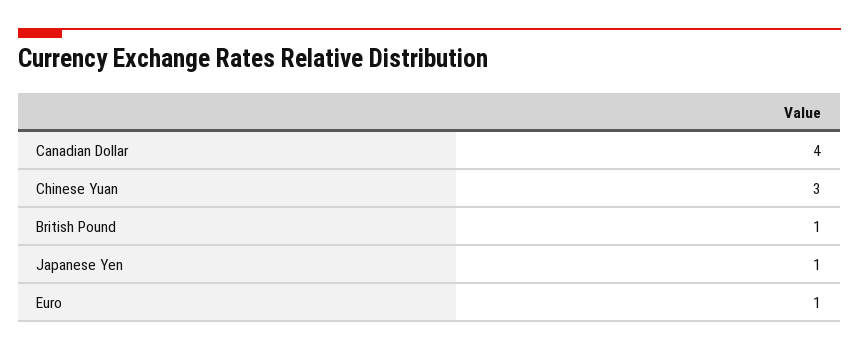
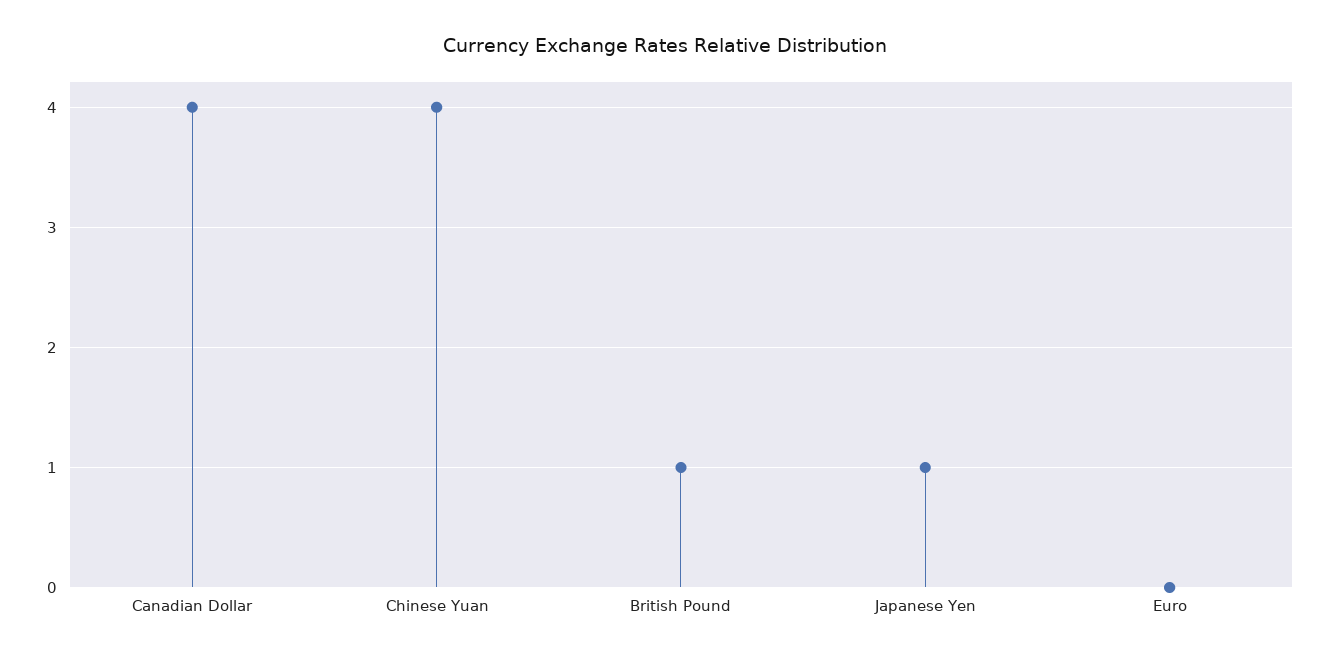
Chinese Yuan: 3 -> 4
Euro: 1 -> 0

